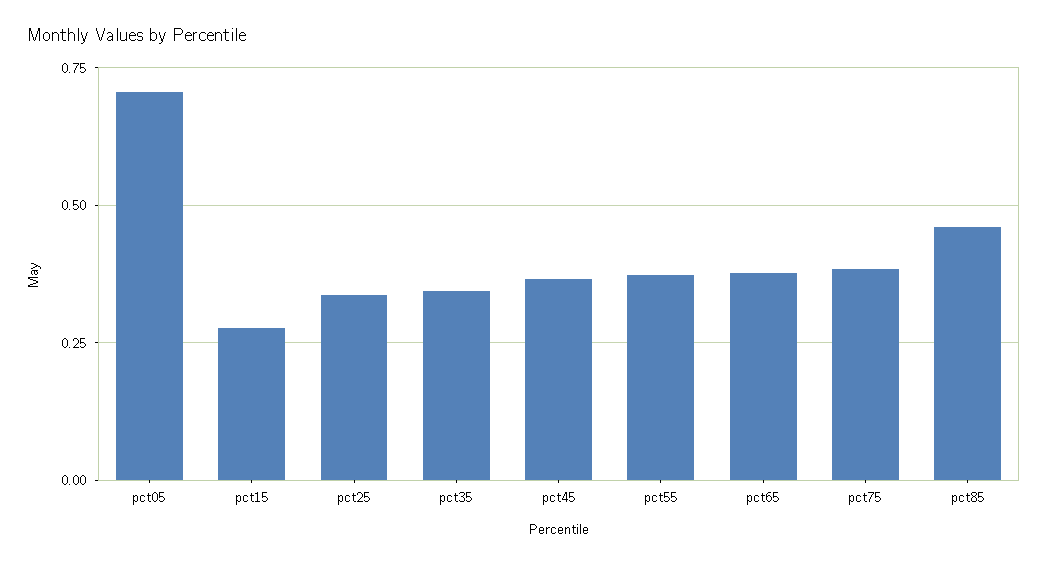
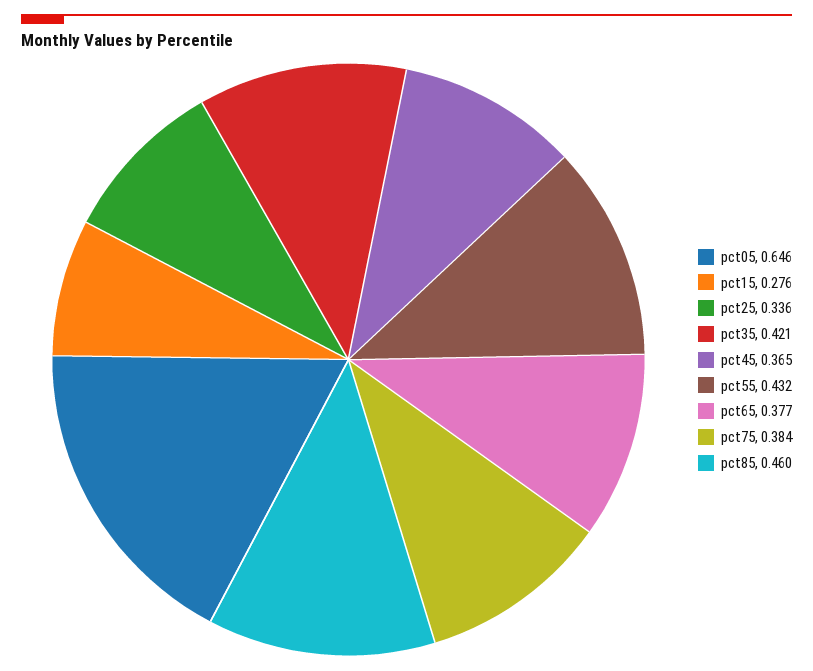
pct05: 0.7 -> 0.646
pct35: 0.35 -> 0.421
pct55: 0.375 -> 0.432

